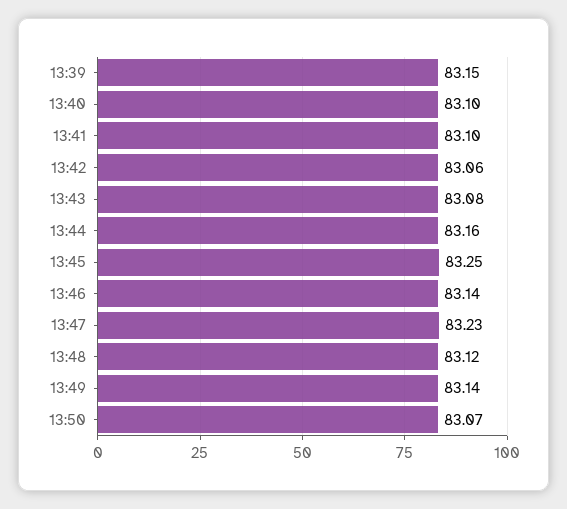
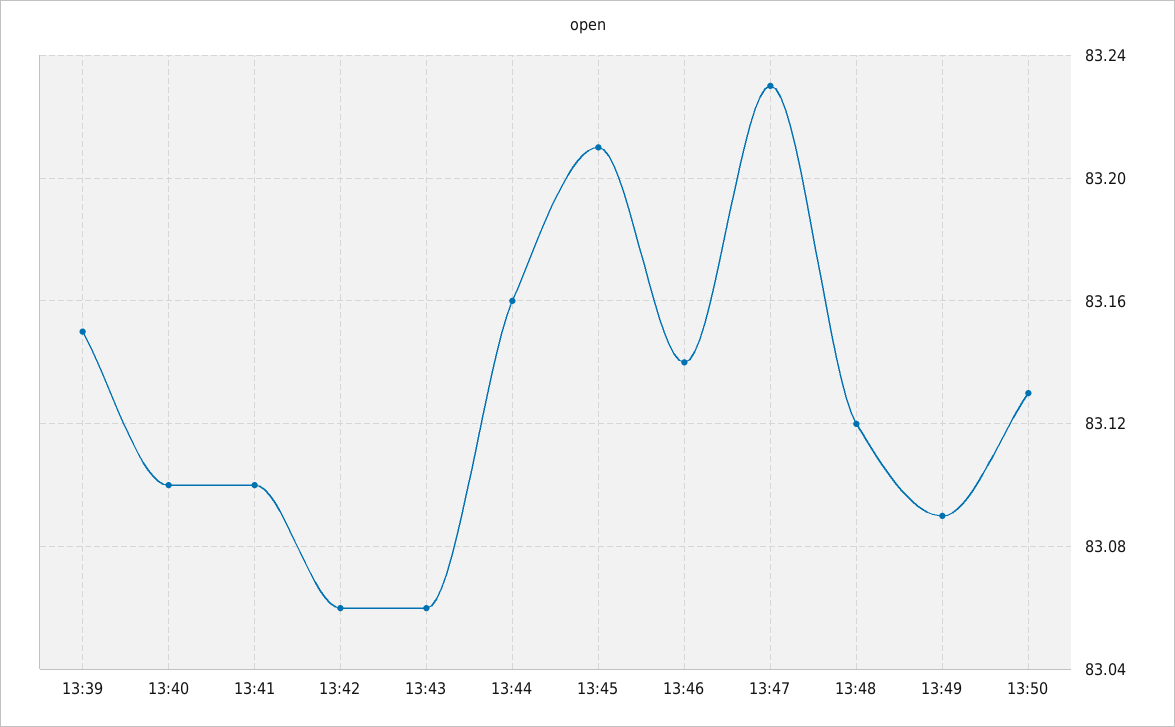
13:43: 83.08 -> 83.06
13:45: 83.25 -> 83.21
13:49: 83.14 -> 83.09
13:50: 83.07 -> 83.13

